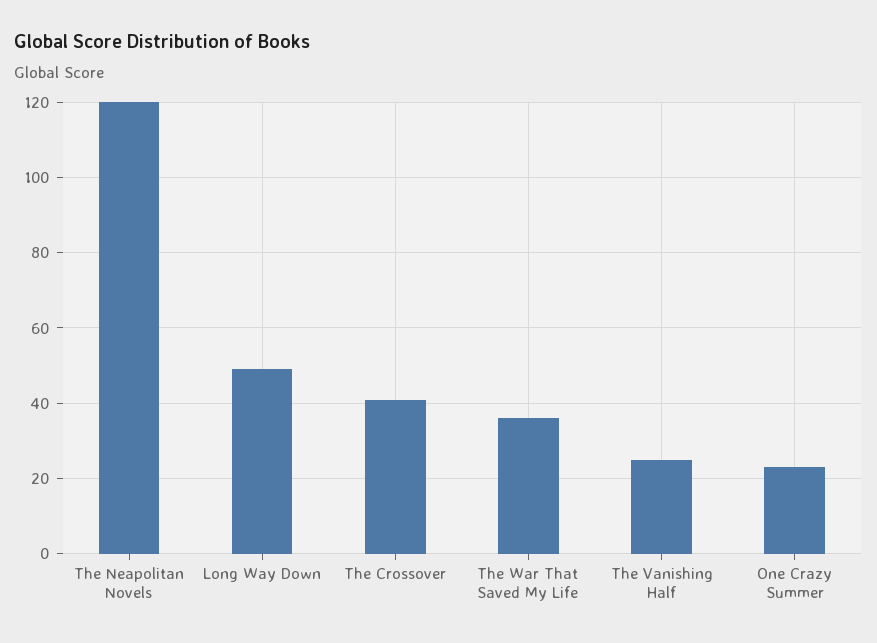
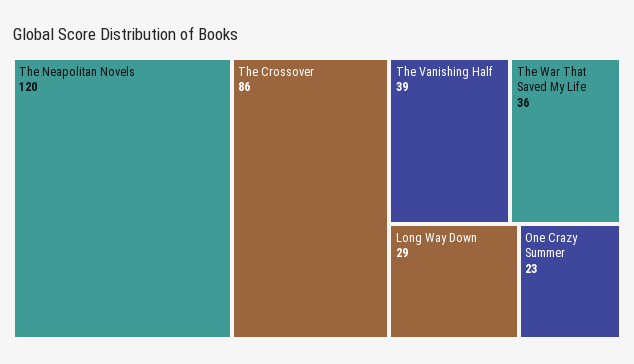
Long Way Down: 50 -> 29
The Crossover: 40 -> 86
The Vanishing Half: 25 -> 39

